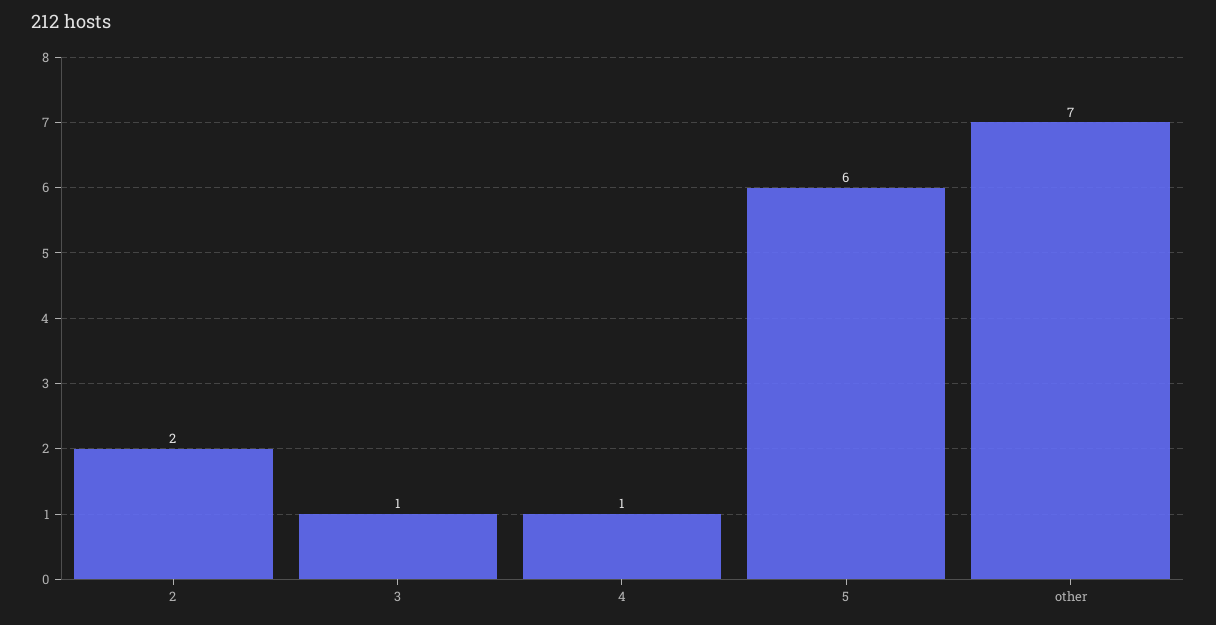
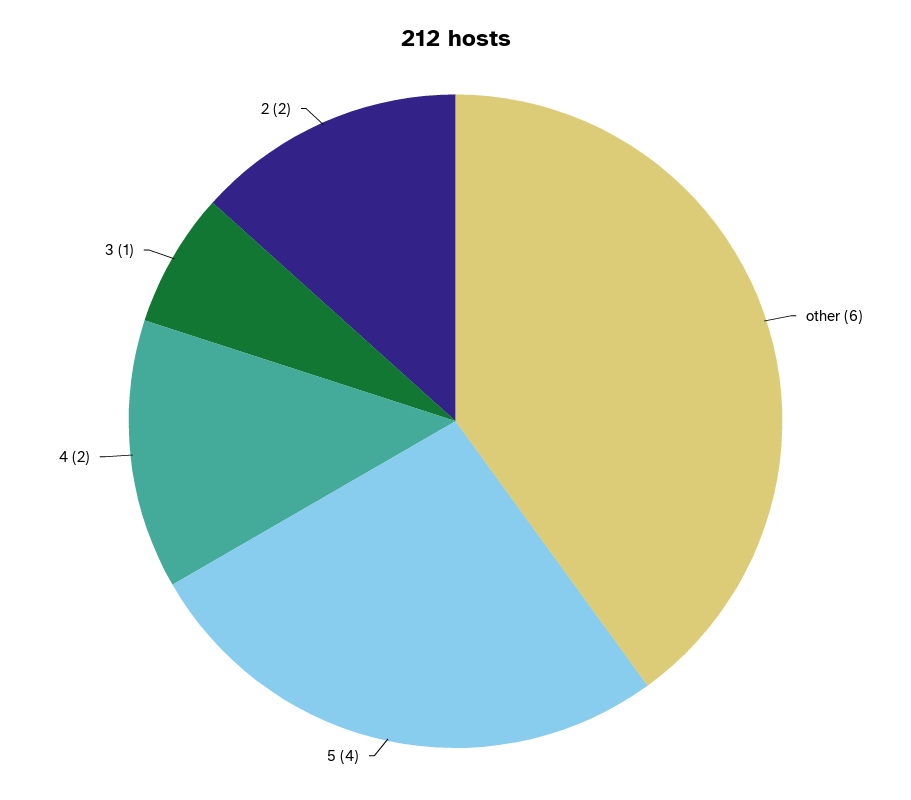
4: 1 -> 2
5: 6 -> 4
other: 7 -> 6

